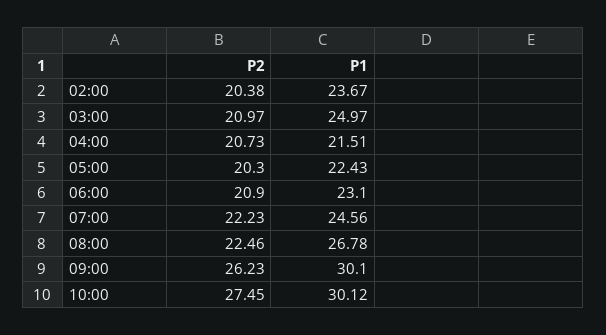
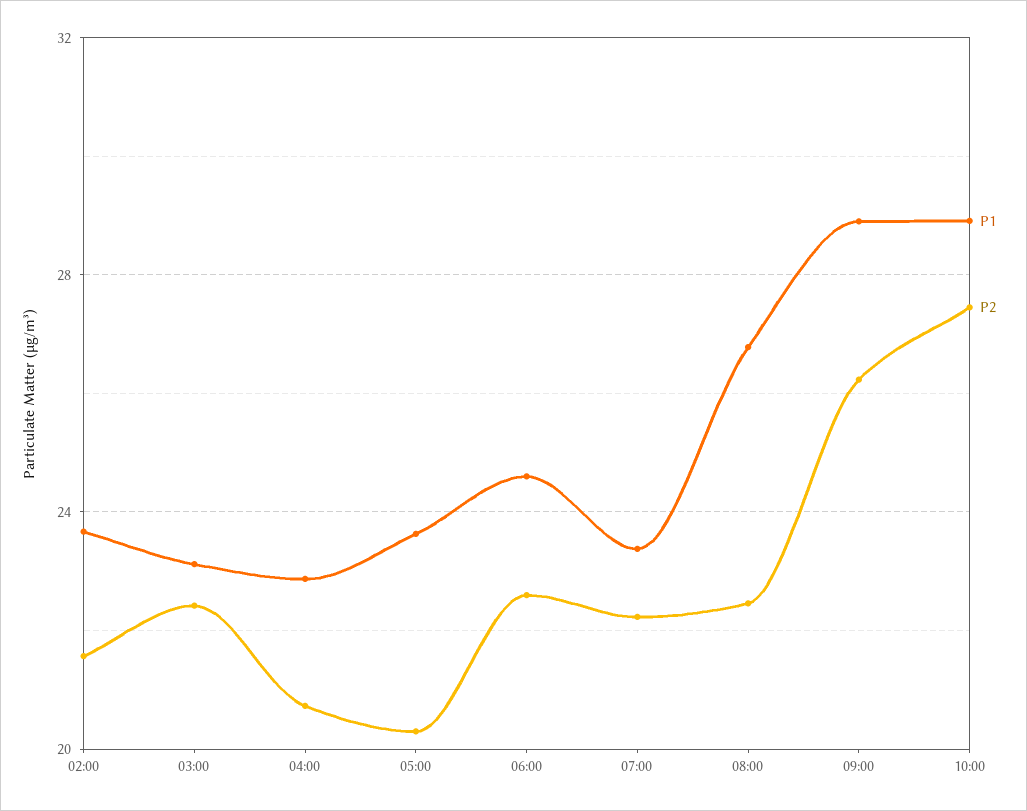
P2, 02:00: 20.38 -> 21.5
P2, 03:00: 20.97 -> 22.5
P1, 03:00: 24.97 -> 23
P1, 04:00: 21.51 -> 23
P1, 05:00: 22.43 -> 23.5
P2, 06:00: 20.9 -> 22.5
P1, 06:00: 23.1 -> 24.5
P1, 07:00: 24.56 -> 23.5
P1, 09:00: 30.1 -> 29
P1, 10:00: 30.12 -> 29

